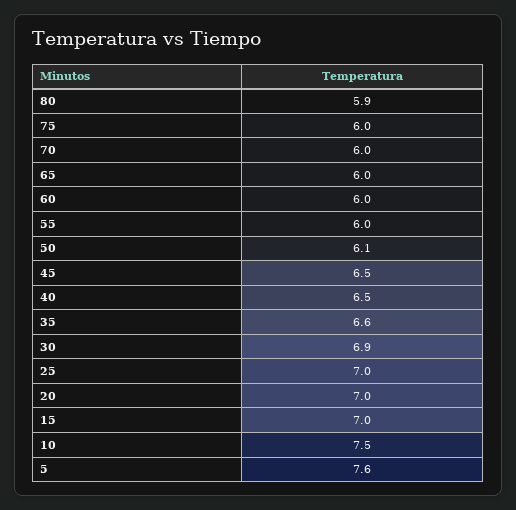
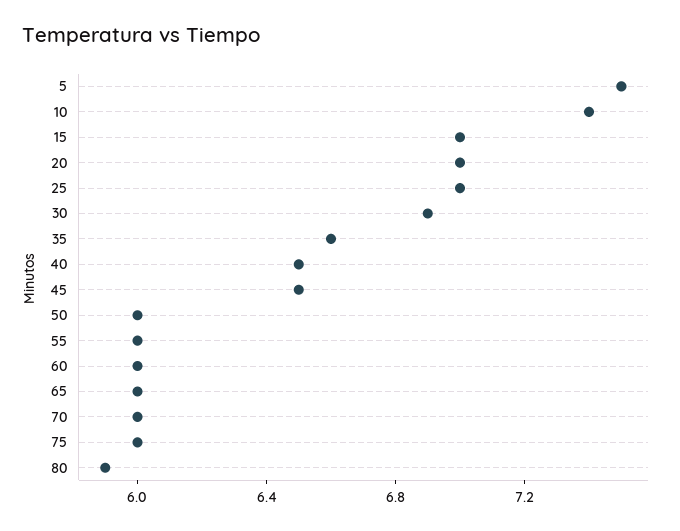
50: 6.1 -> 6
10: 7.5 -> 7.4
5: 7.6 -> 7.5

